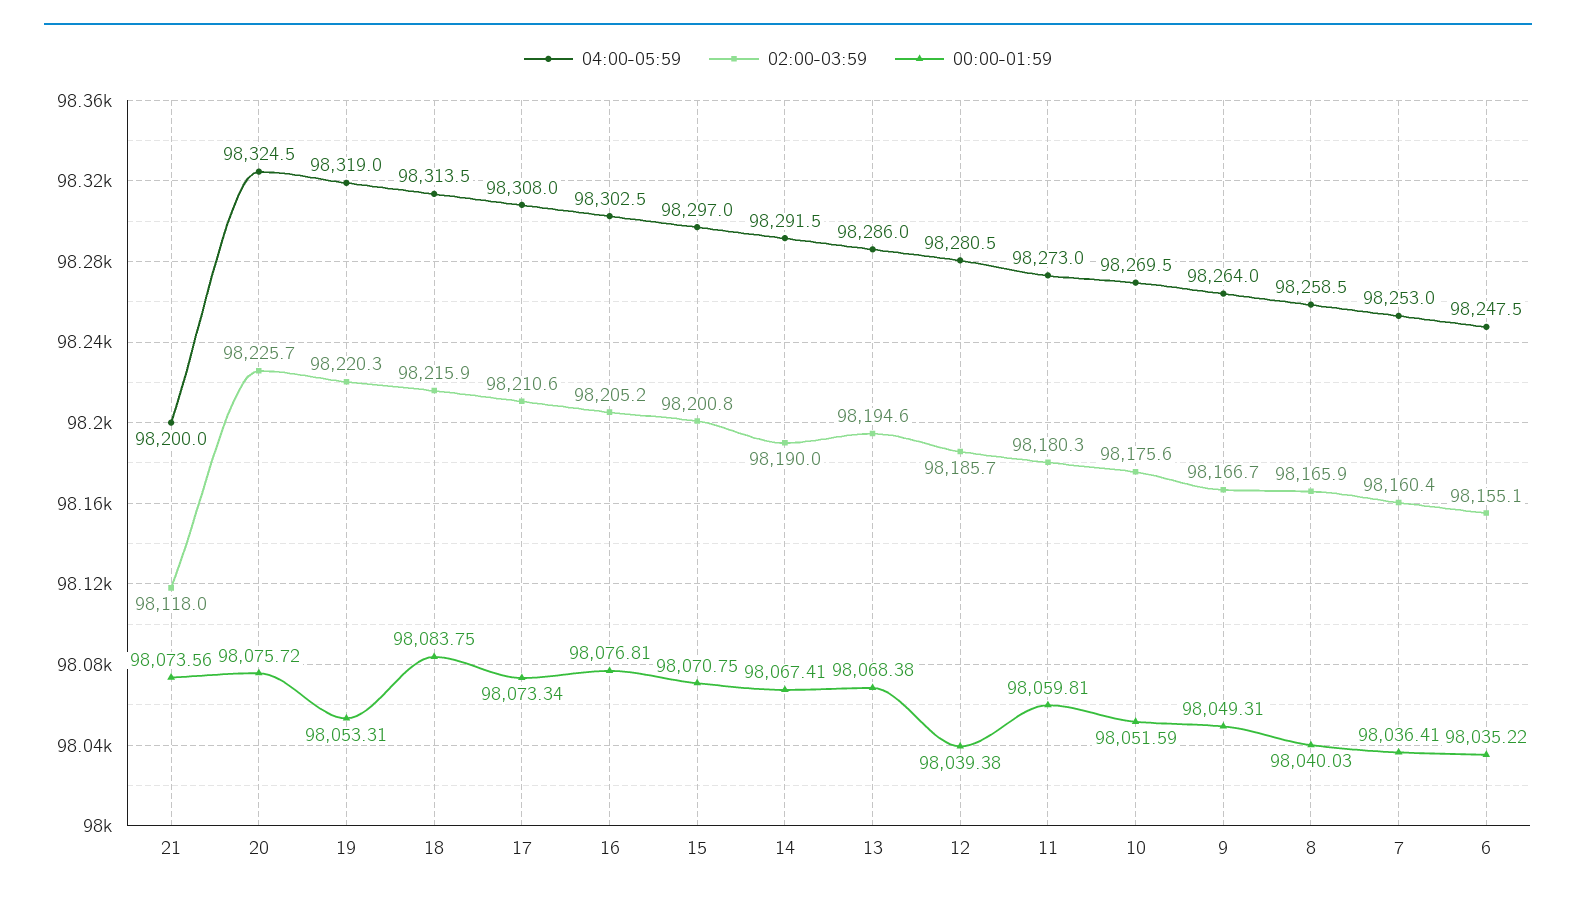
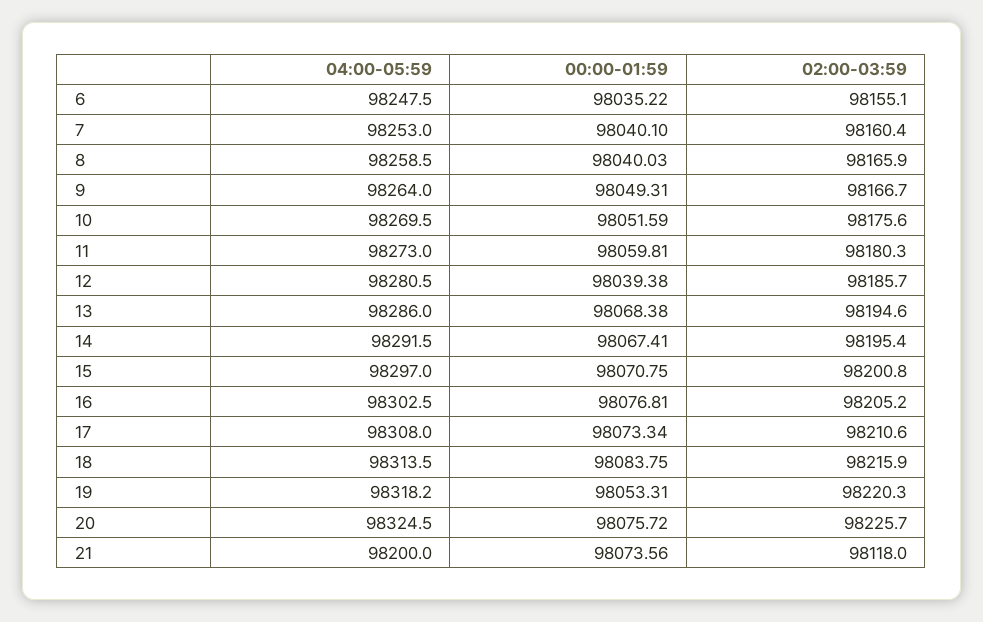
04:00-05:59, 19: 98319 -> 98318.2
02:00-03:59, 14: 98190 -> 98195.4
00:00-01:59, 7: 98036.41 -> 98040.1

